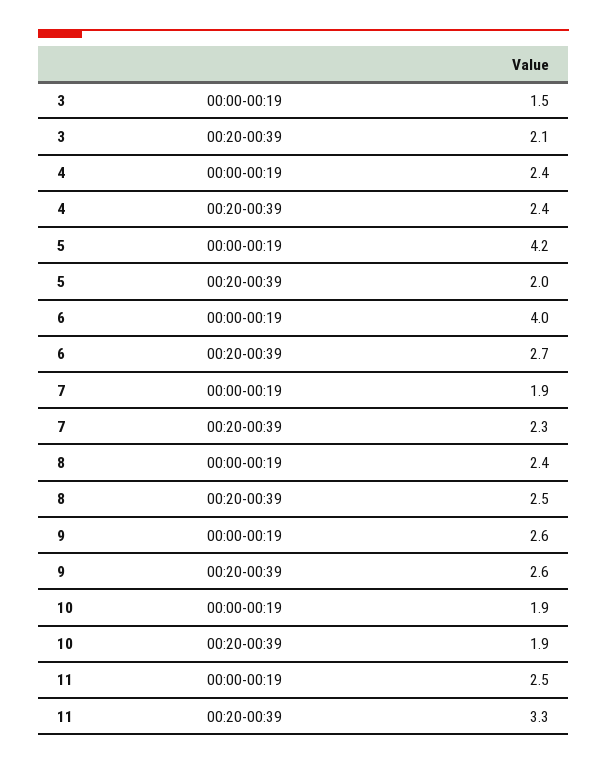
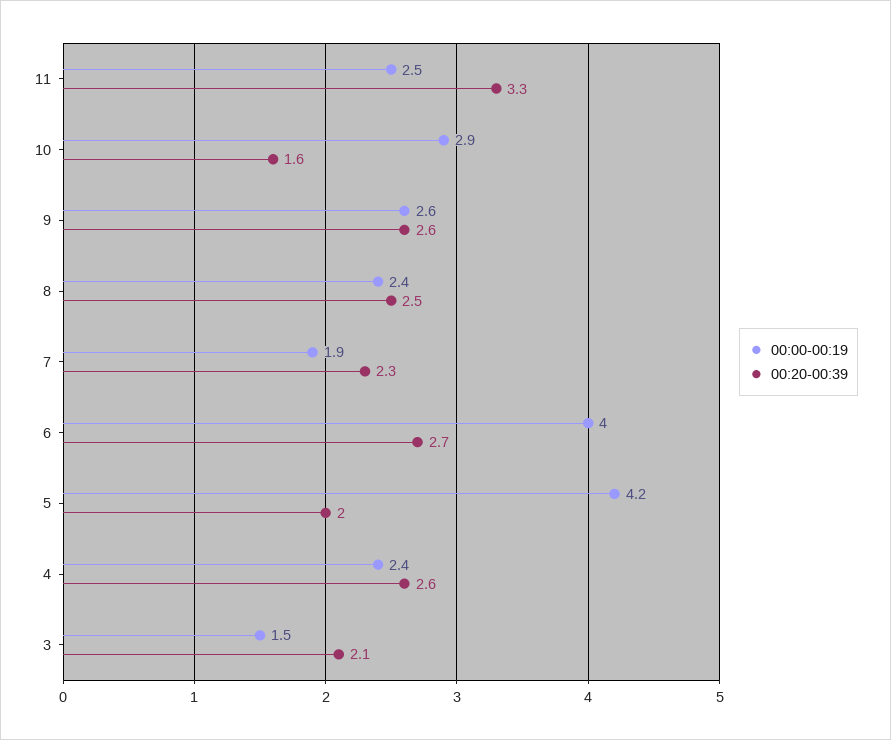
00:20-00:39, 4: 2.4 -> 2.6
00:00-00:19, 10: 1.9 -> 2.9
00:20-00:39, 10: 1.9 -> 1.6

